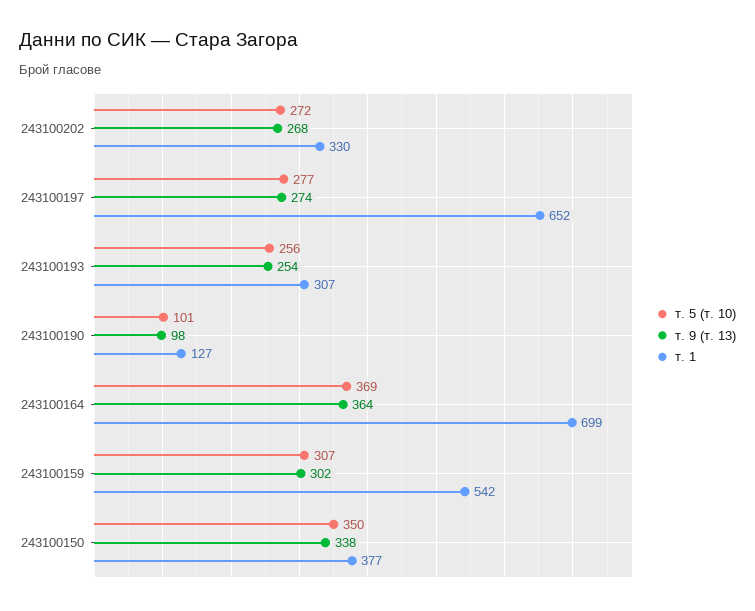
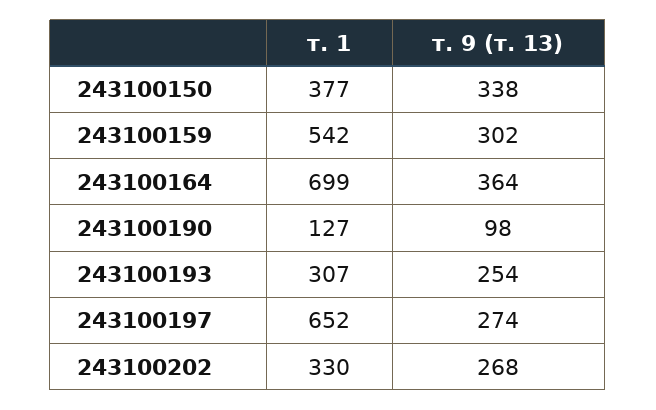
т. 5 (т. 10), 243100202: 272 -> none
т. 5 (т. 10), 243100197: 277 -> none
т. 5 (т. 10), 243100193: 256 -> none
т. 5 (т. 10), 243100190: 101 -> none
т. 5 (т. 10), 243100164: 369 -> none
т. 5 (т. 10), 243100159: 307 -> none
т. 5 (т. 10), 243100150: 350 -> none

